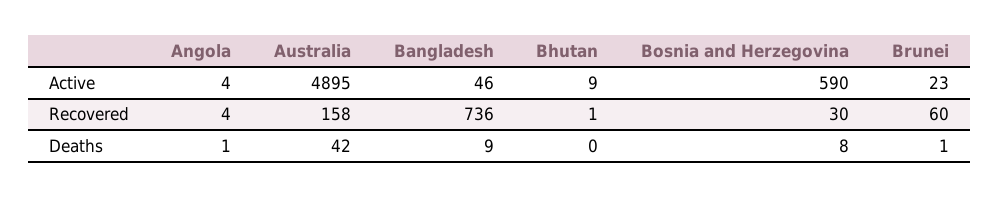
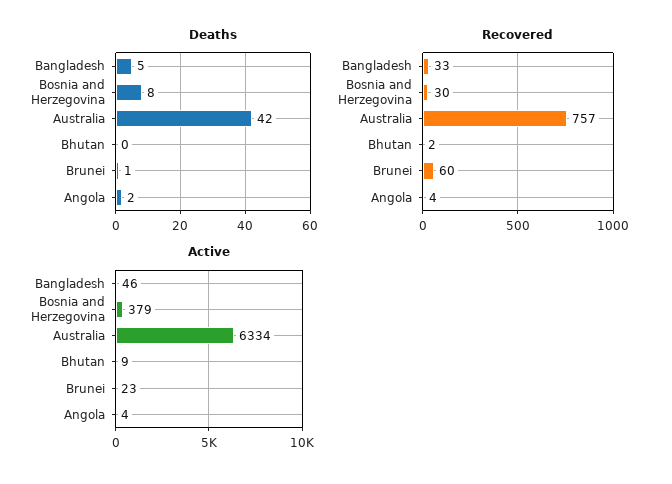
Active, Australia: 4895 -> 6334
Active, Bosnia and Herzegovina: 590 -> 379
Recovered, Australia: 158 -> 757
Recovered, Bangladesh: 736 -> 33
Recovered, Bhutan: 1 -> 2
Deaths, Angola: 1 -> 2
Deaths, Bangladesh: 9 -> 5

